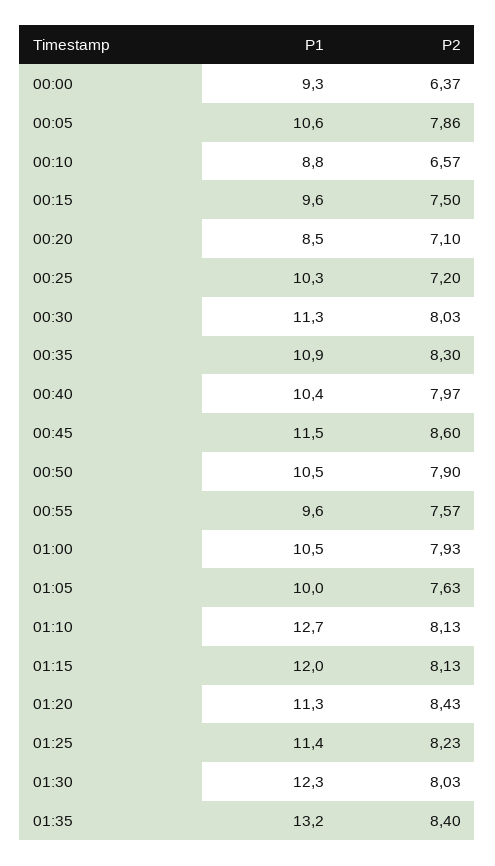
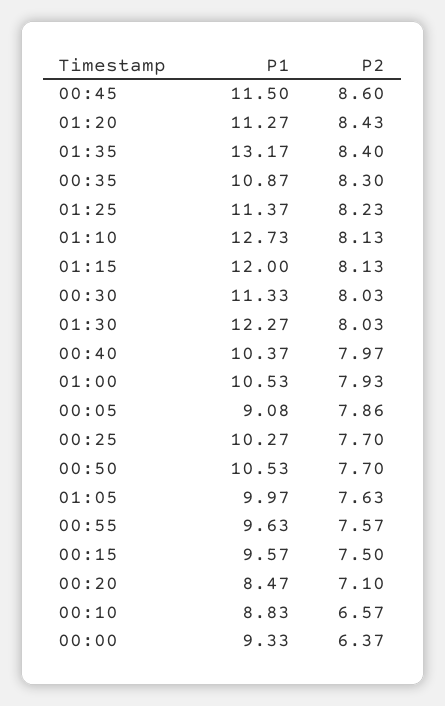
P1, 00:05: 10.6 -> 9.08
P2, 00:25: 7.2 -> 7.7
P2, 00:50: 7.9 -> 7.7

